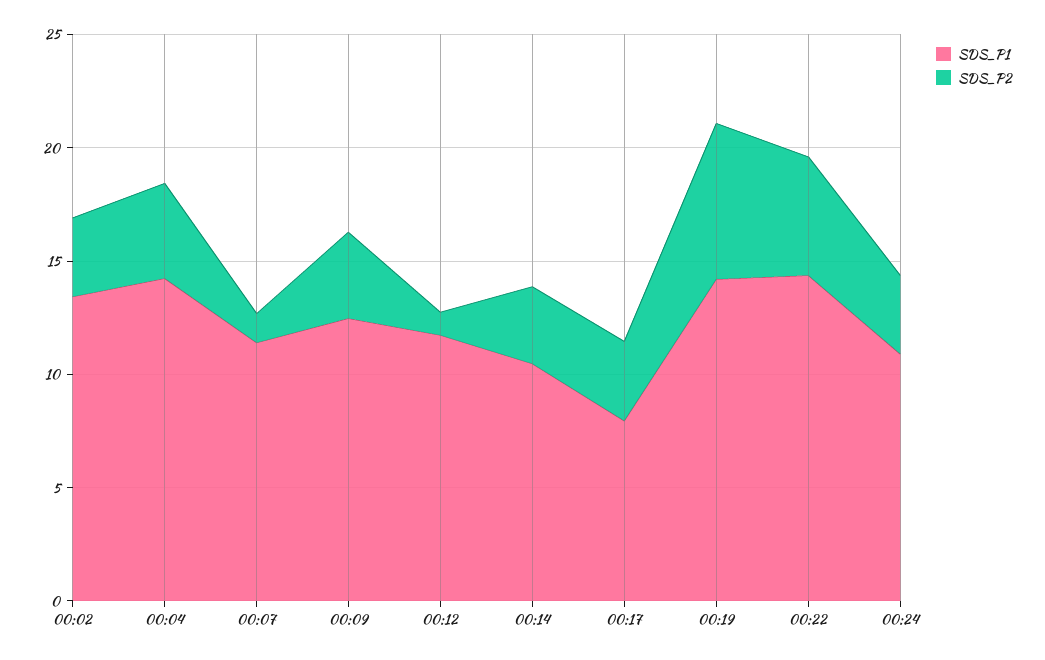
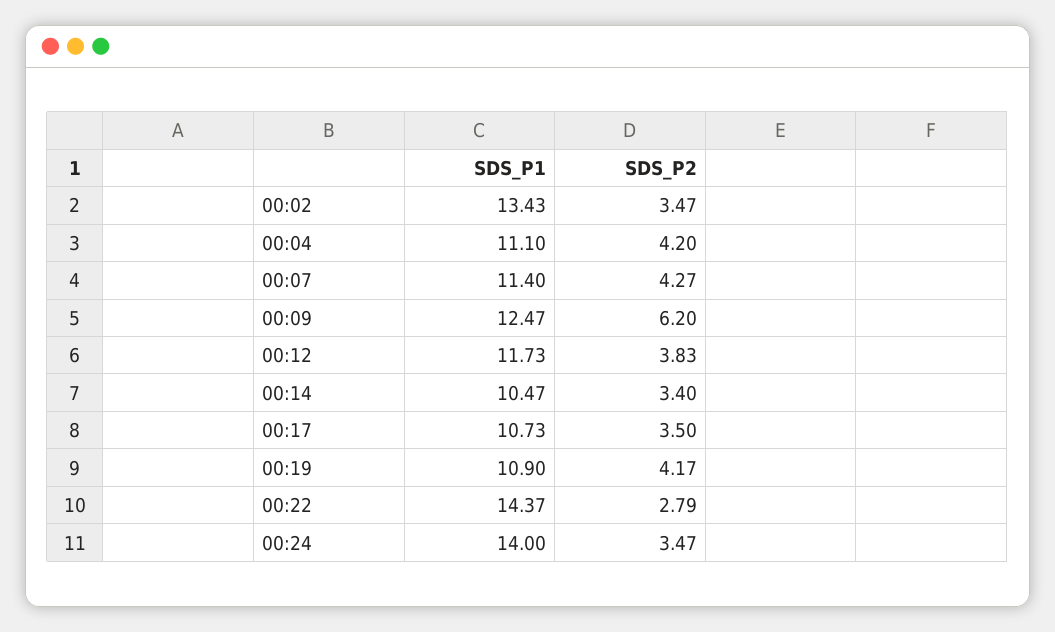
SDS_P1, 00:04: 14 -> 11.1
SDS_P2, 00:07: 1 -> 4.27
SDS_P2, 00:09: 4 -> 6.2
SDS_P2, 00:12: 1 -> 3.83
SDS_P1, 00:17: 8 -> 10.73
SDS_P1, 00:19: 14 -> 10.9
SDS_P2, 00:19: 7 -> 4.17
SDS_P2, 00:22: 5 -> 2.79
SDS_P1, 00:24: 11 -> 14

